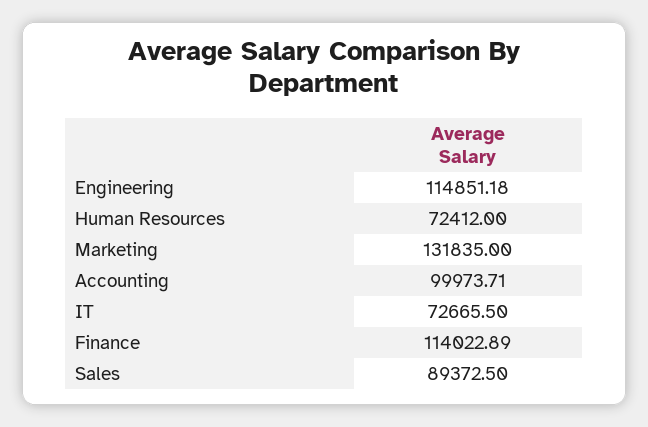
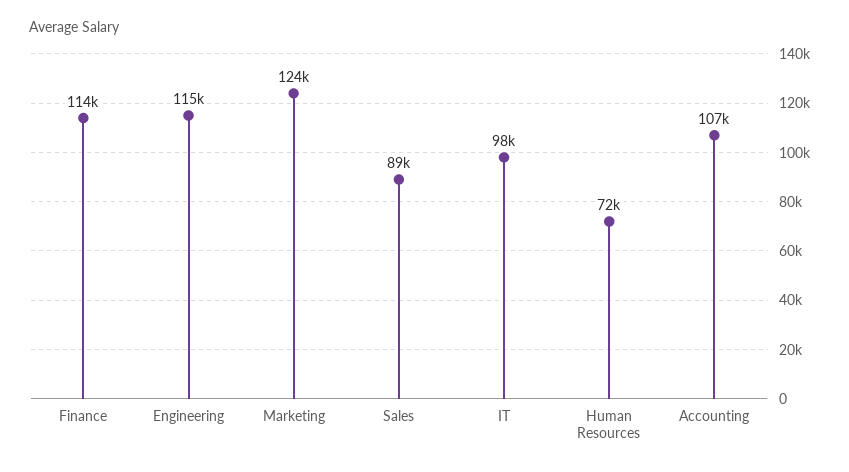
Marketing: 131835 -> 124000
Accounting: 99973.71 -> 107000
IT: 72665.5 -> 98000

